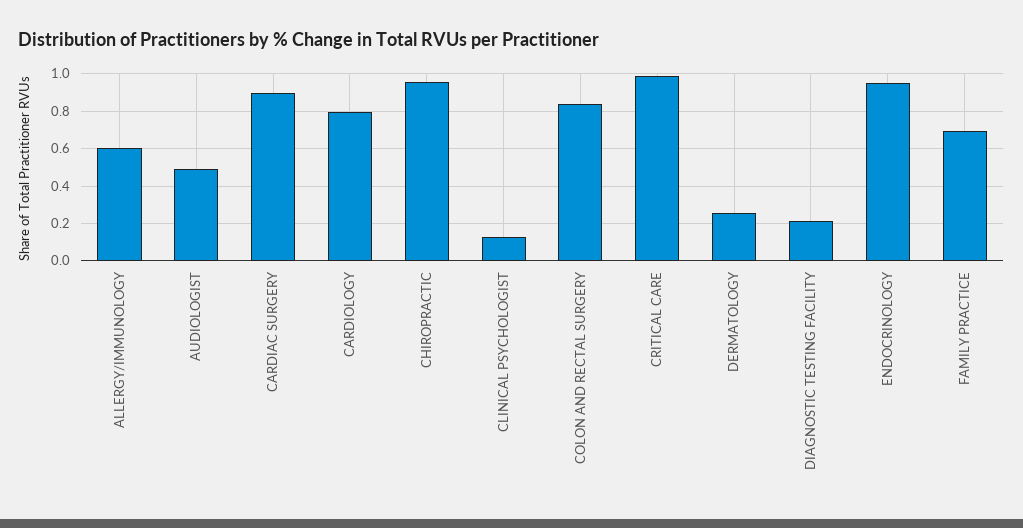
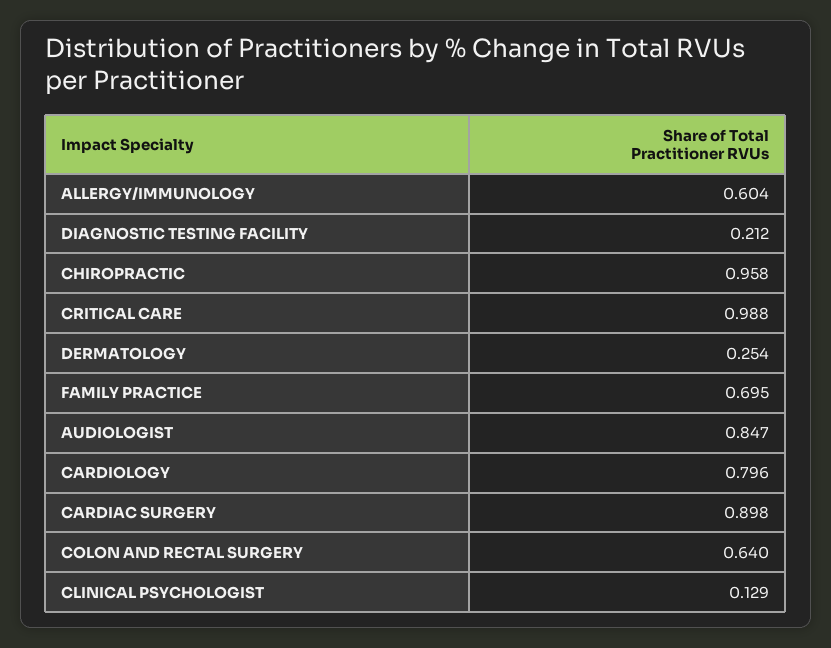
AUDIOLOGIST: 0.5 -> 0.847
COLON AND RECTAL SURGERY: 0.85 -> 0.64
ENDOCRINOLOGY: 0.95 -> none

